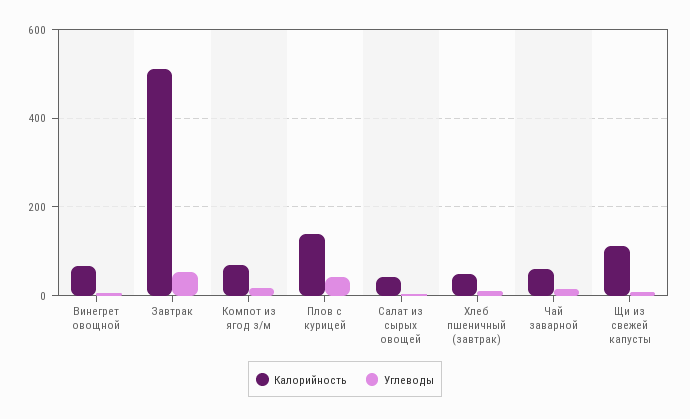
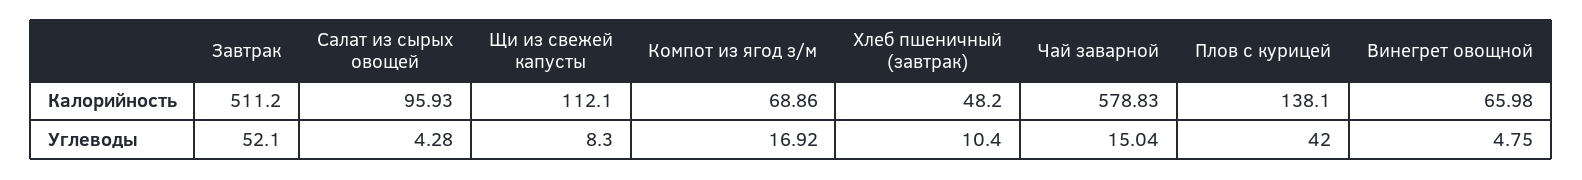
Калорийность, Салат из сырых овощей: 40 -> 95.93
Калорийность, Чай заварной: 60 -> 578.83

